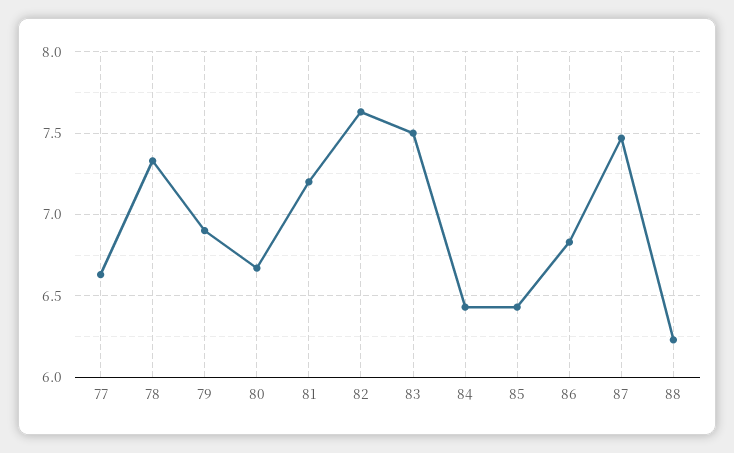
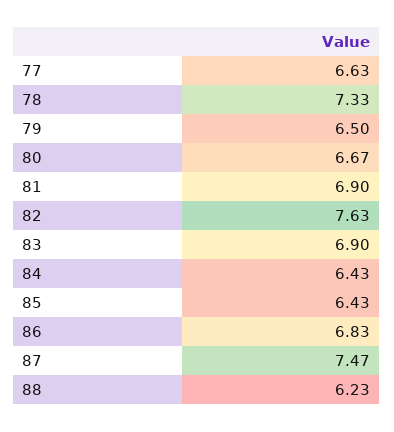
79: 6.9 -> 6.5
81: 7.2 -> 6.9
83: 7.5 -> 6.9

